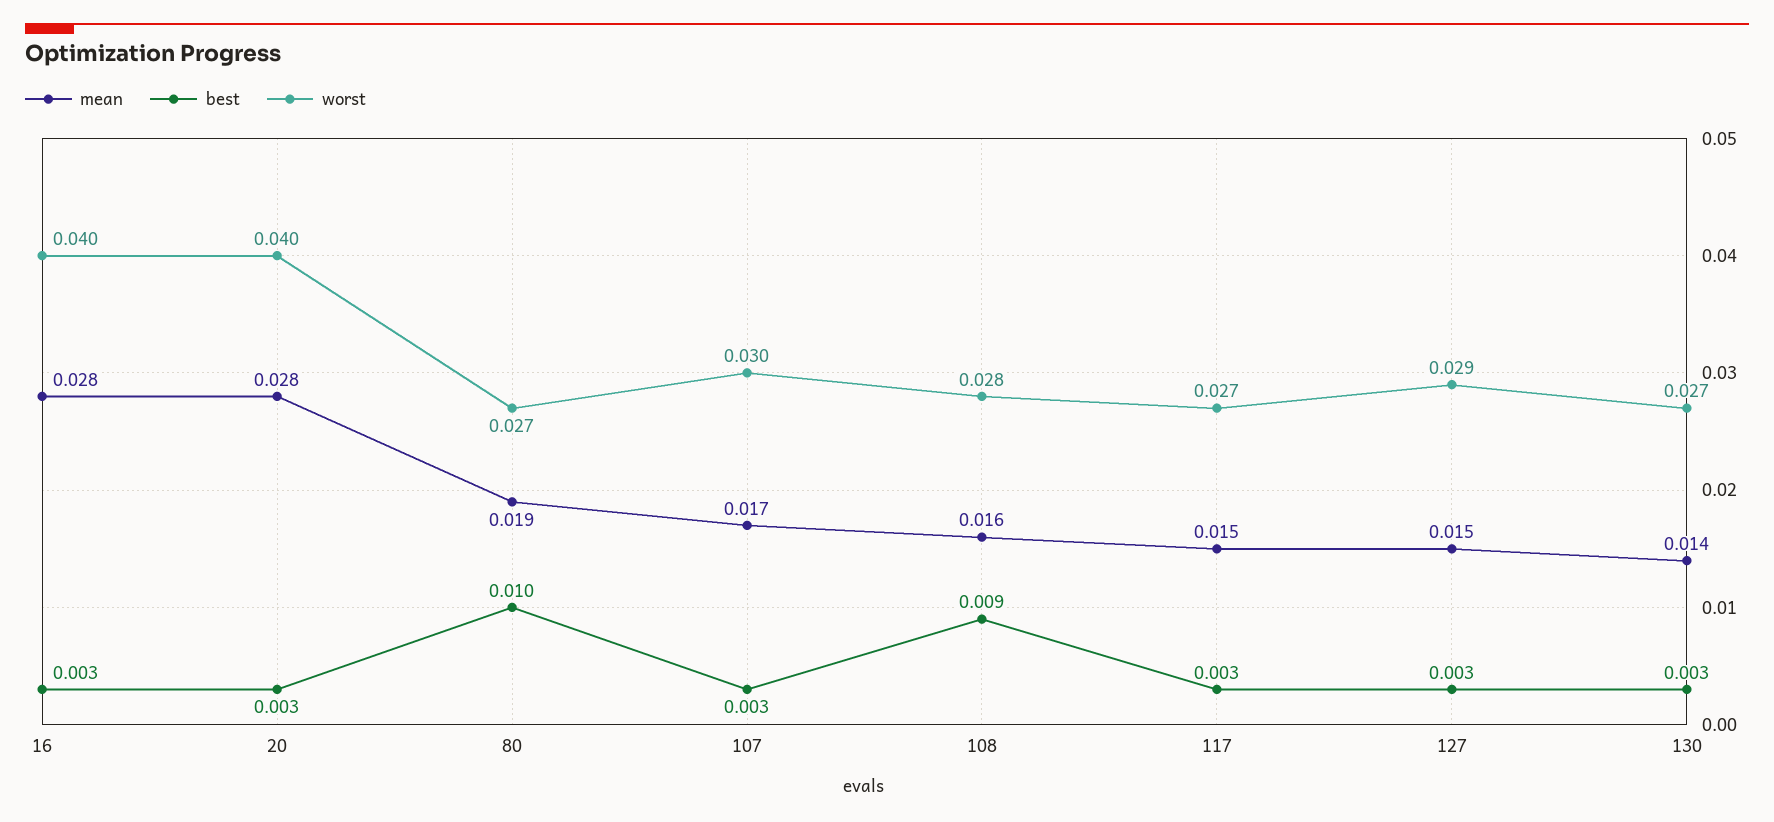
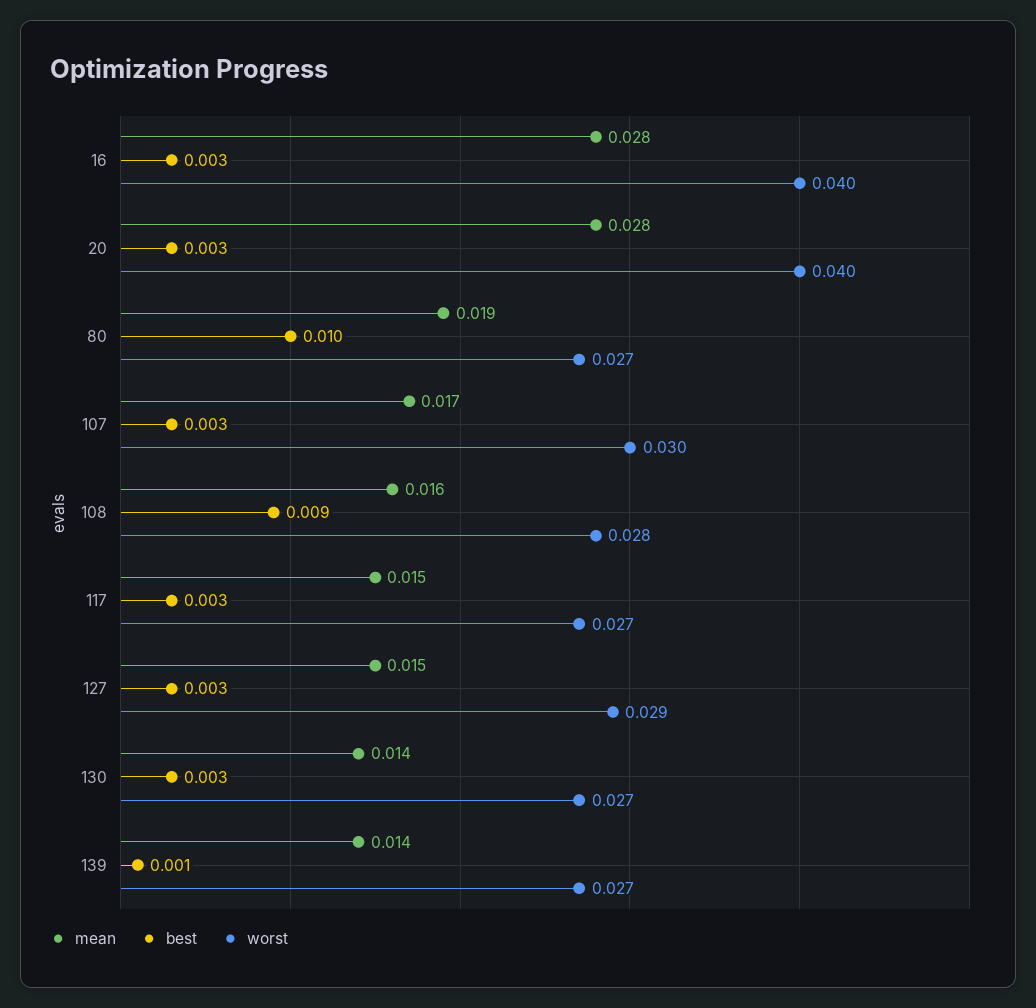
mean, 139: none -> 0.014
best, 139: none -> 0.001
worst, 139: none -> 0.027

